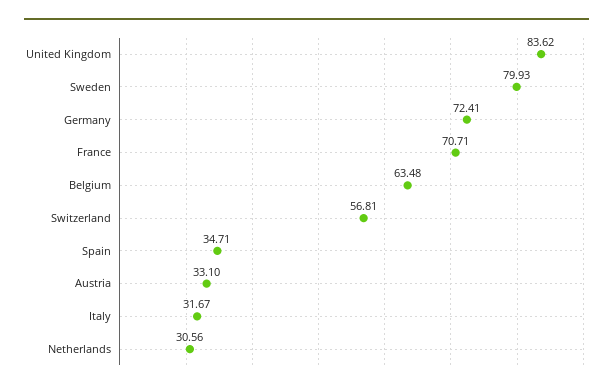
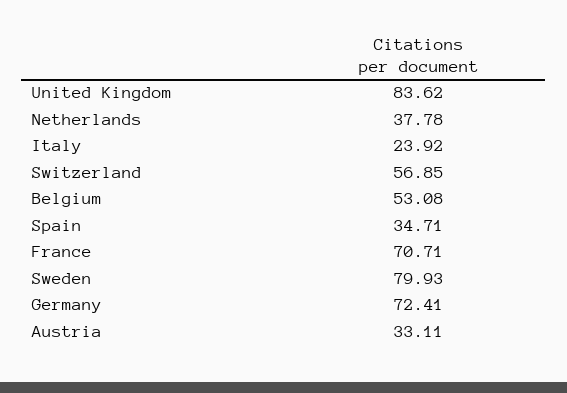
Belgium: 63.48 -> 53.08
Switzerland: 56.81 -> 56.85
Austria: 33.1 -> 33.11
Italy: 31.67 -> 23.92
Netherlands: 30.56 -> 37.78

